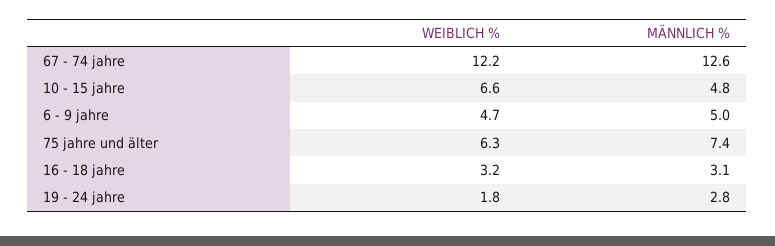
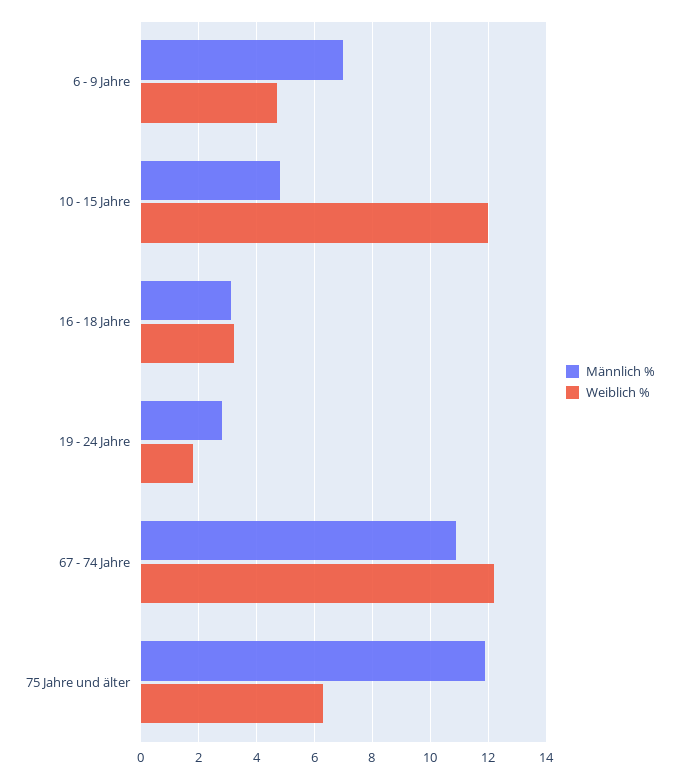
MÄNNLICH %, 67 - 74 jahre: 12.6 -> 11
WEIBLICH %, 10 - 15 jahre: 6.6 -> 12
MÄNNLICH %, 6 - 9 jahre: 5 -> 7
MÄNNLICH %, 75 jahre und älter: 7.4 -> 12

